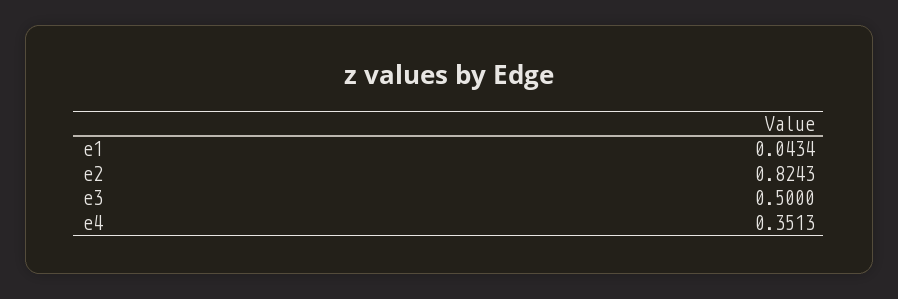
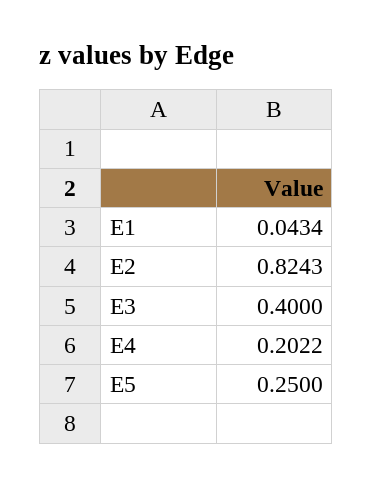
e3: 0.5 -> 0.4
e4: 0.3513 -> 0.2022
E5: none -> 0.25

